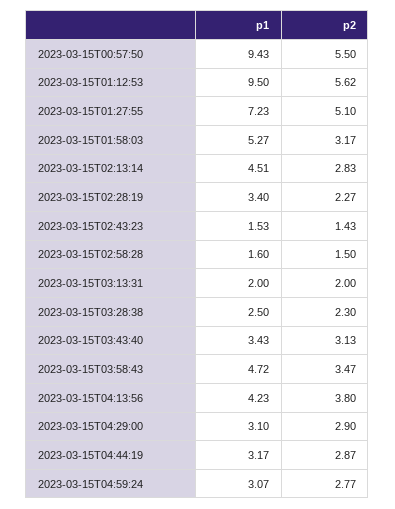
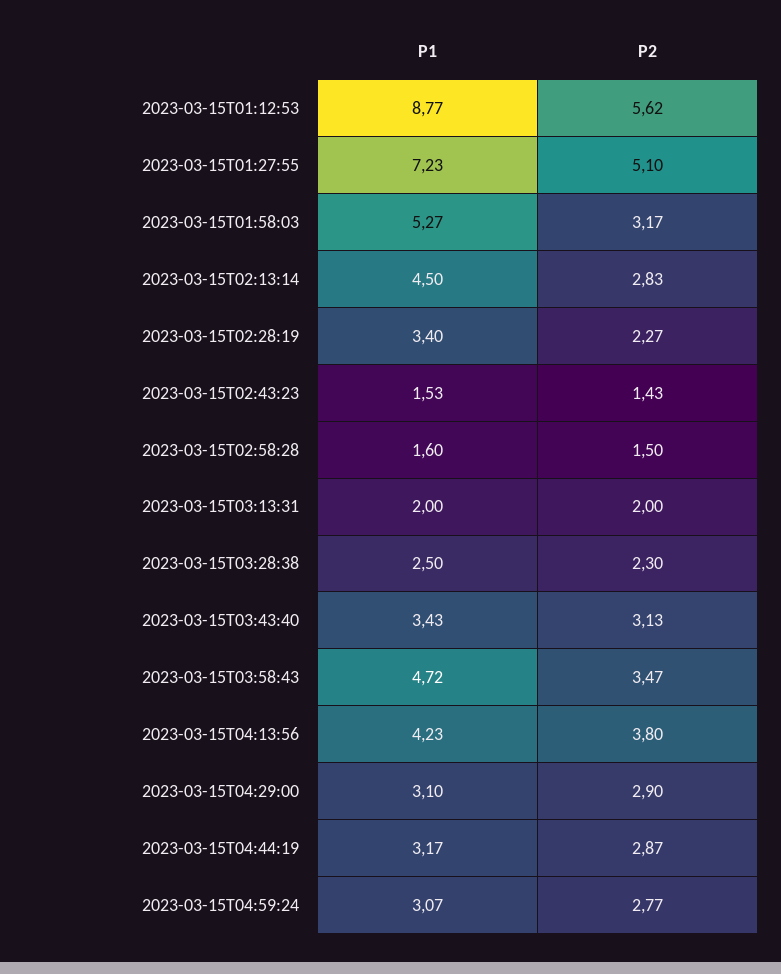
p1, 2023-03-15T00:57:50: 9.43 -> none
p2, 2023-03-15T00:57:50: 5.5 -> none
p1, 2023-03-15T01:12:53: 9.5 -> 8.77
p1, 2023-03-15T02:13:14: 4.51 -> 4.5

